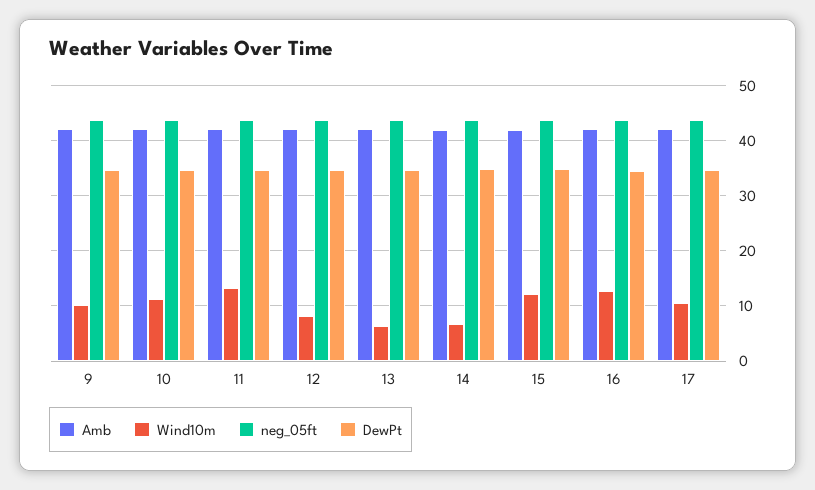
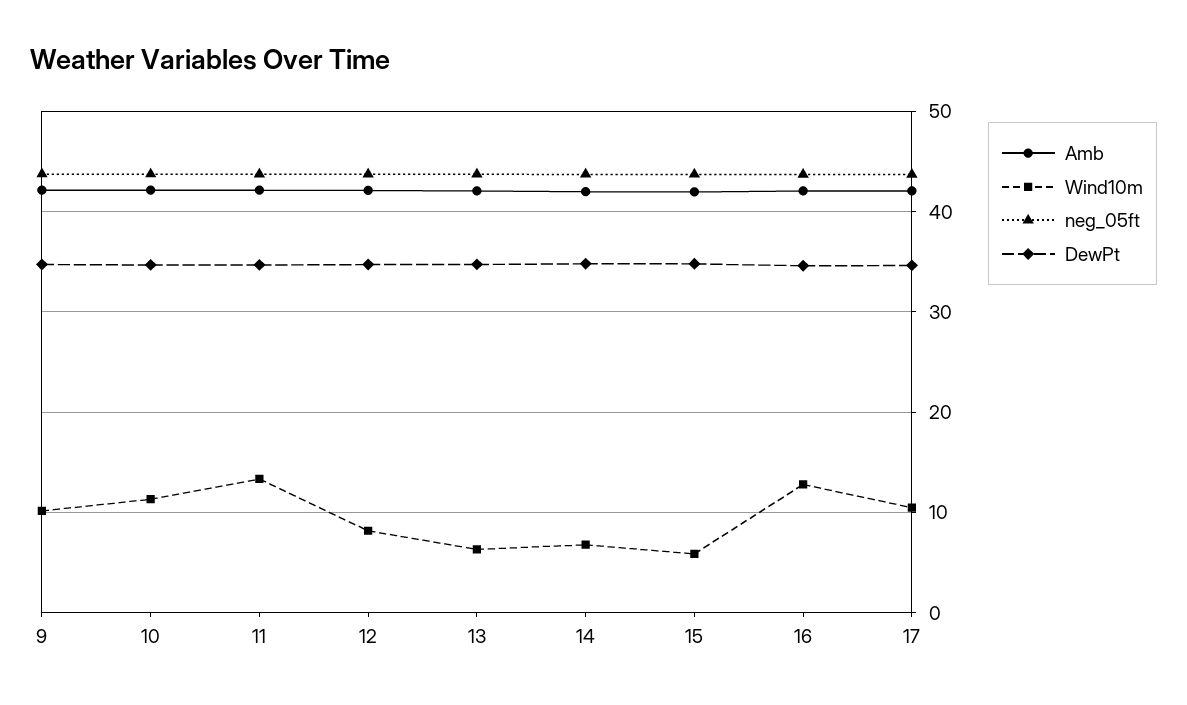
Wind10m, 15: 12 -> 6

